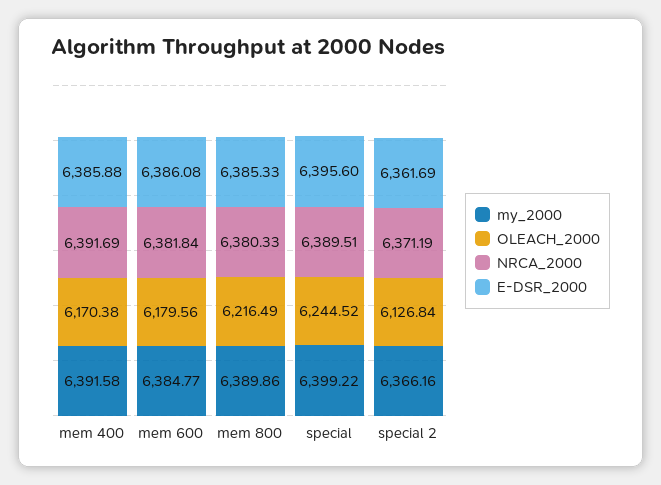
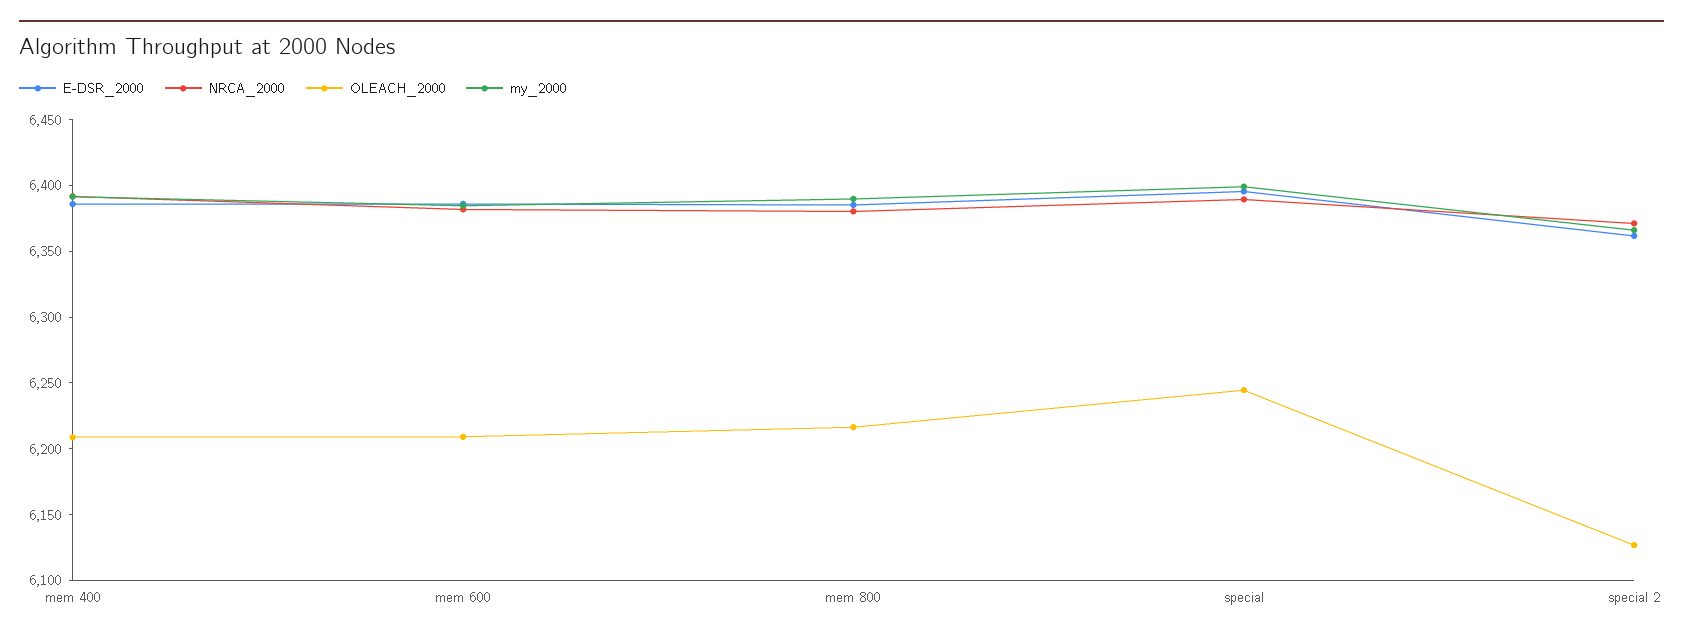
OLEACH_2000, mem 400: 6170.38 -> 6210
OLEACH_2000, mem 600: 6179.56 -> 6210

